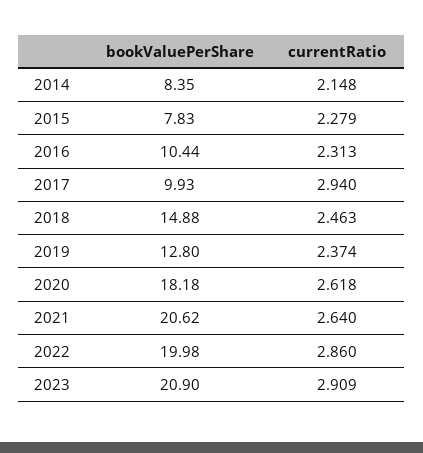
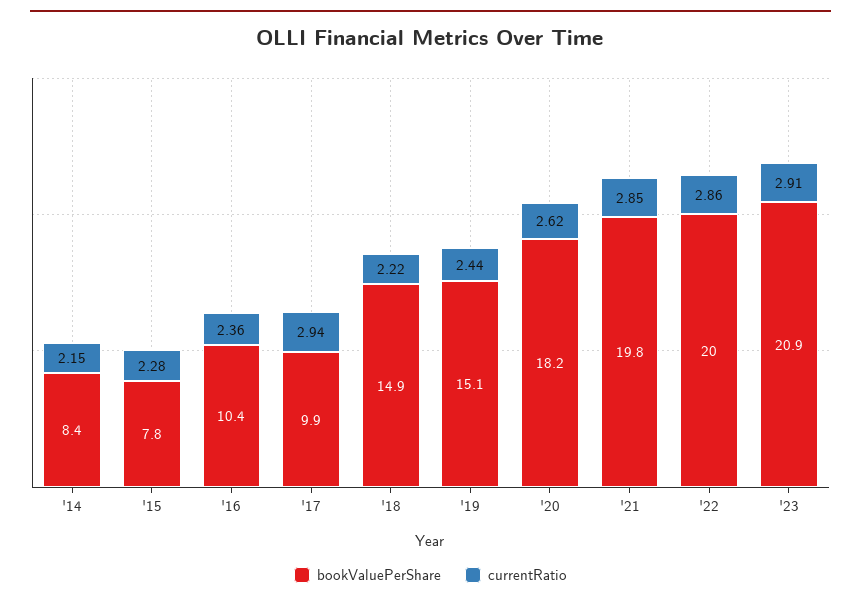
currentRatio, 2016: 2.313 -> 2.36
currentRatio, 2018: 2.463 -> 2.22
bookValuePerShare, 2019: 12.8 -> 15.1
currentRatio, 2019: 2.374 -> 2.44
bookValuePerShare, 2021: 20.62 -> 19.8
currentRatio, 2021: 2.64 -> 2.85

